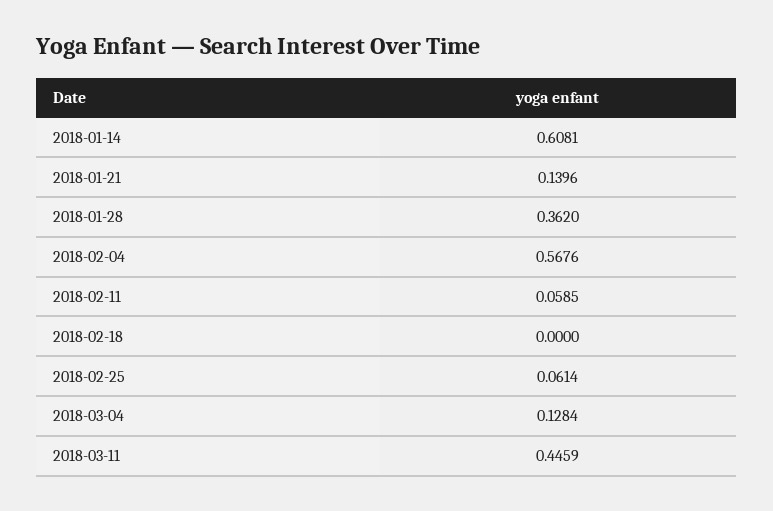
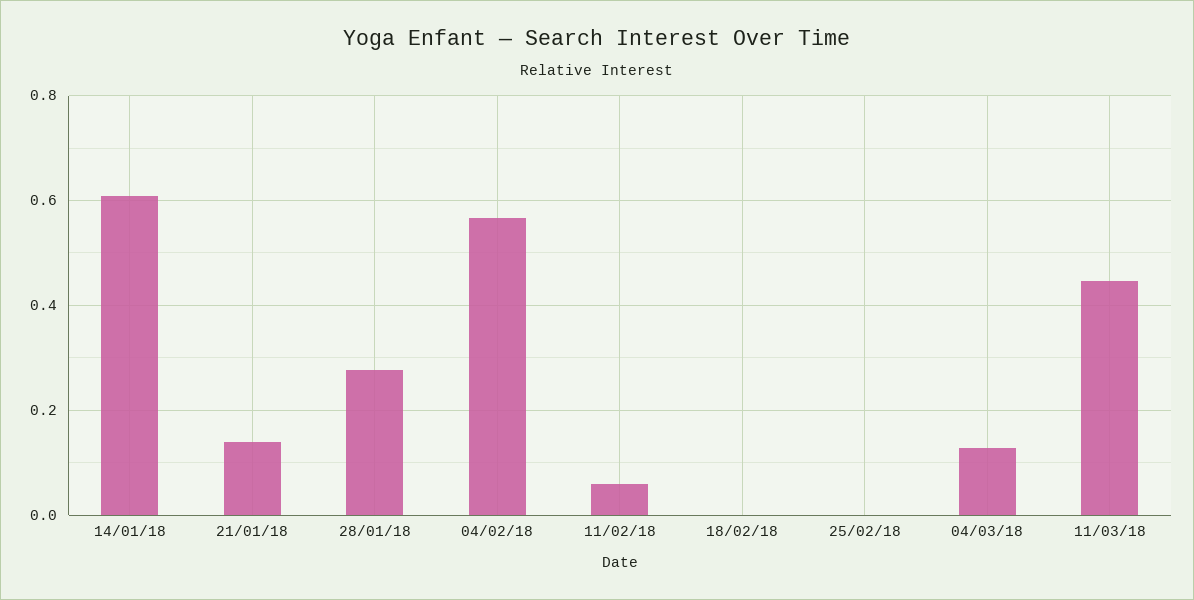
2018-01-28: 0.362 -> 0.28
2018-02-25: 0.0614 -> 0

